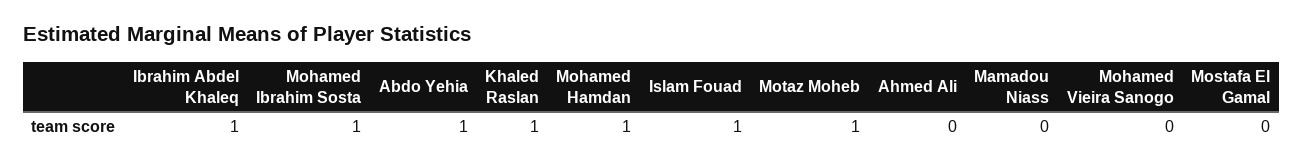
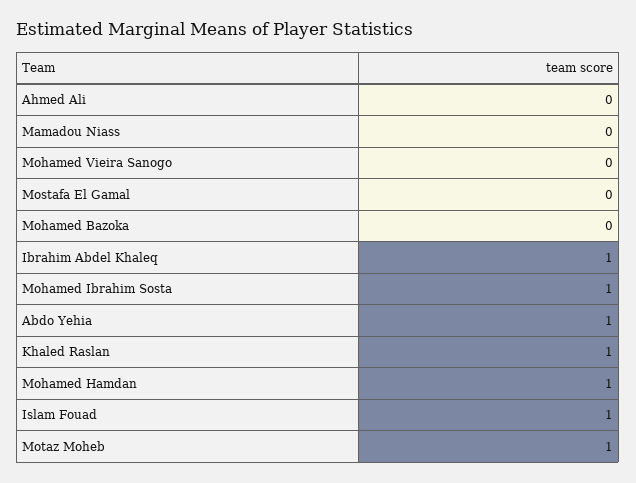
Mohamed Bazoka: none -> 0

